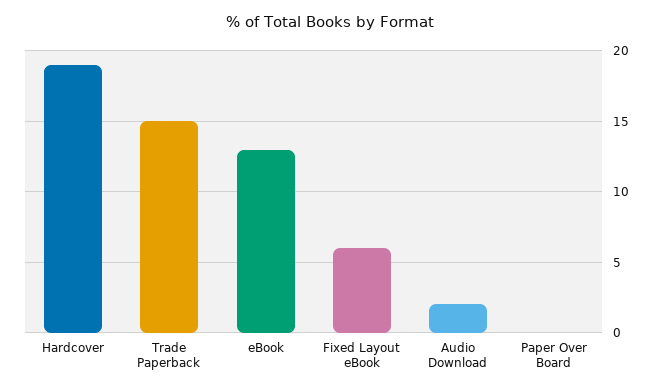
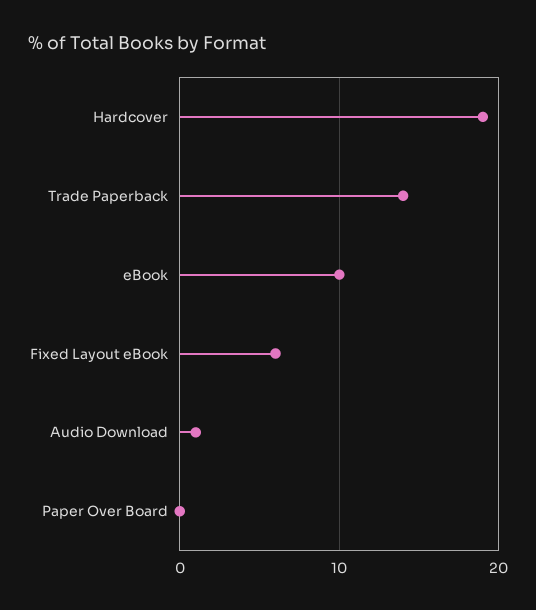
Trade Paperback: 15 -> 14
eBook: 13 -> 10
Audio Download: 2 -> 1

